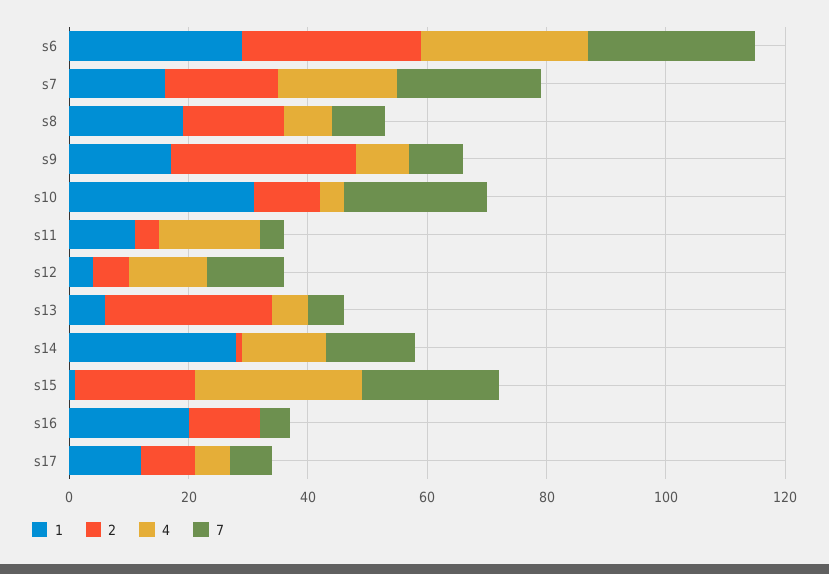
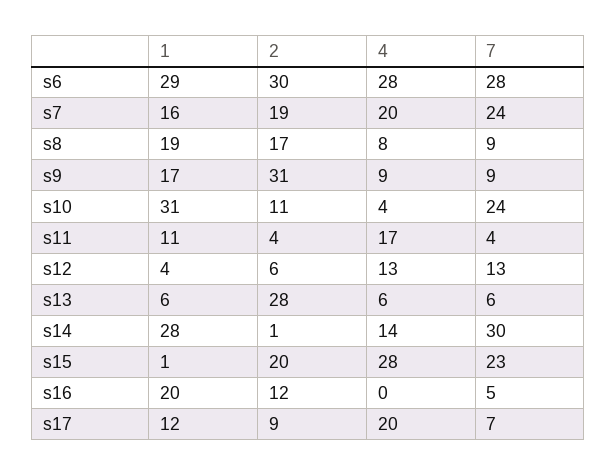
7, s14: 15 -> 30
4, s17: 5 -> 20

